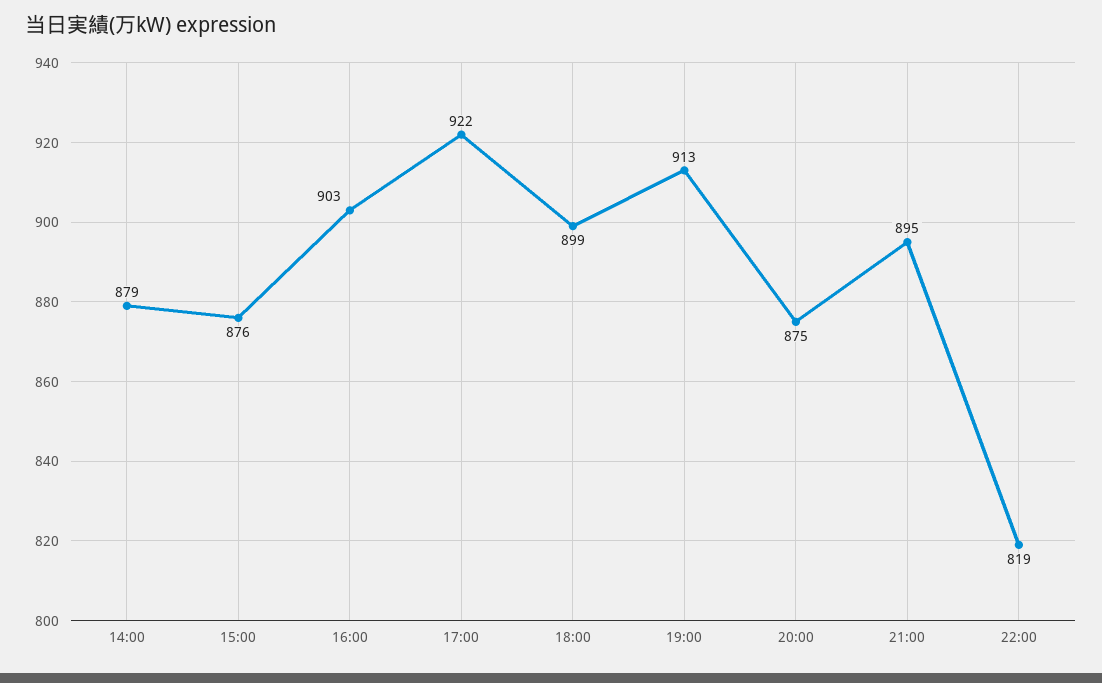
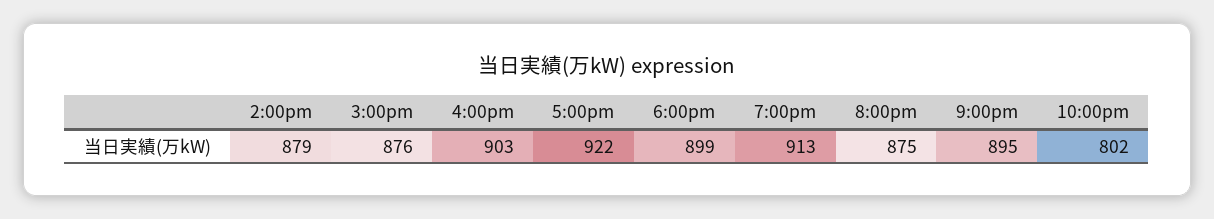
22:00: 819 -> 802

